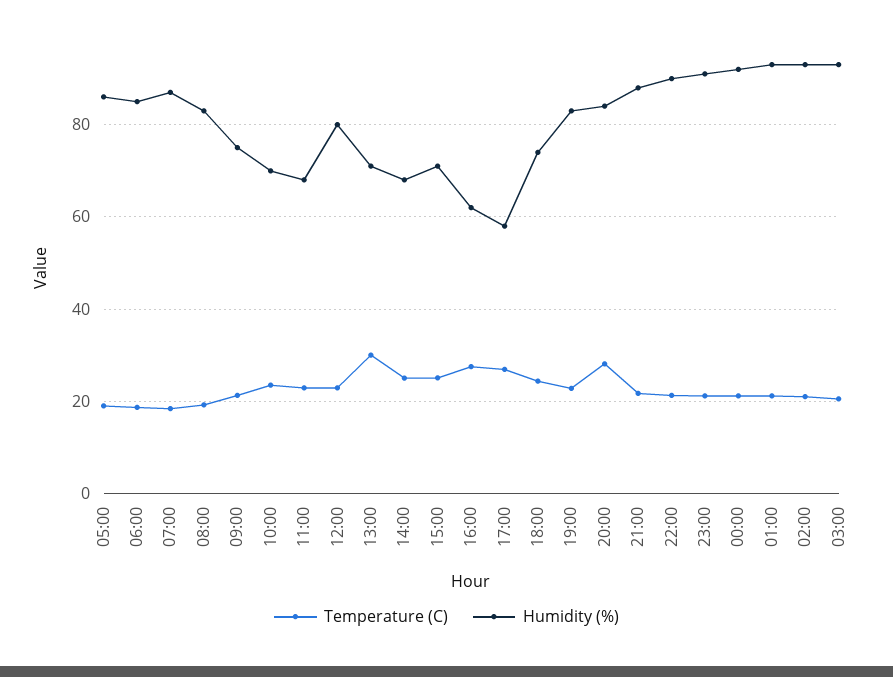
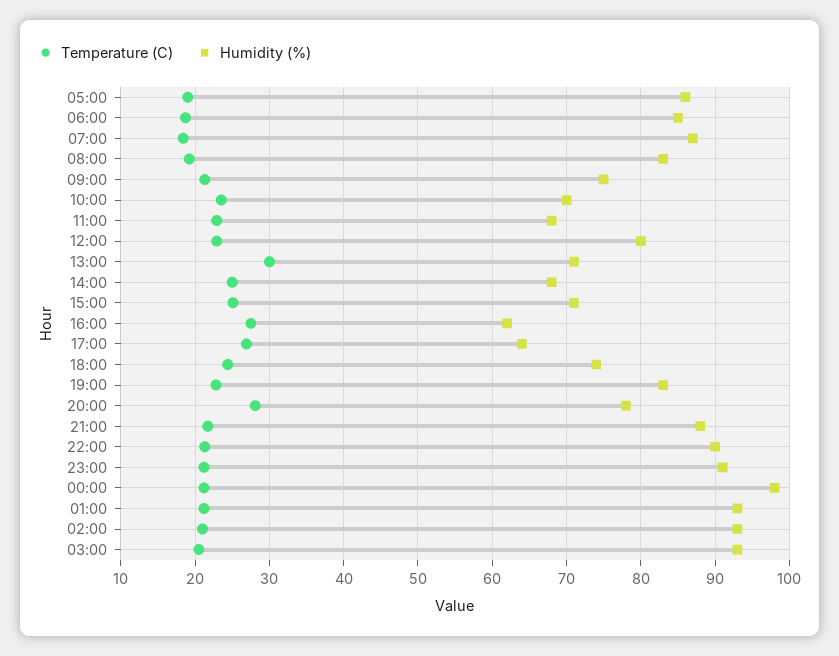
Humidity (%), 17:00: 58 -> 64
Humidity (%), 20:00: 84 -> 78
Humidity (%), 00:00: 92 -> 98

